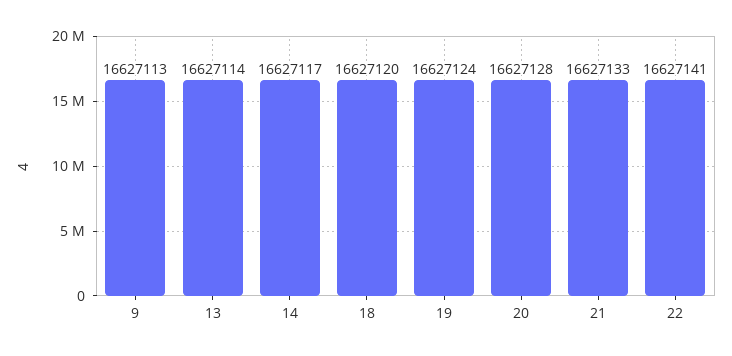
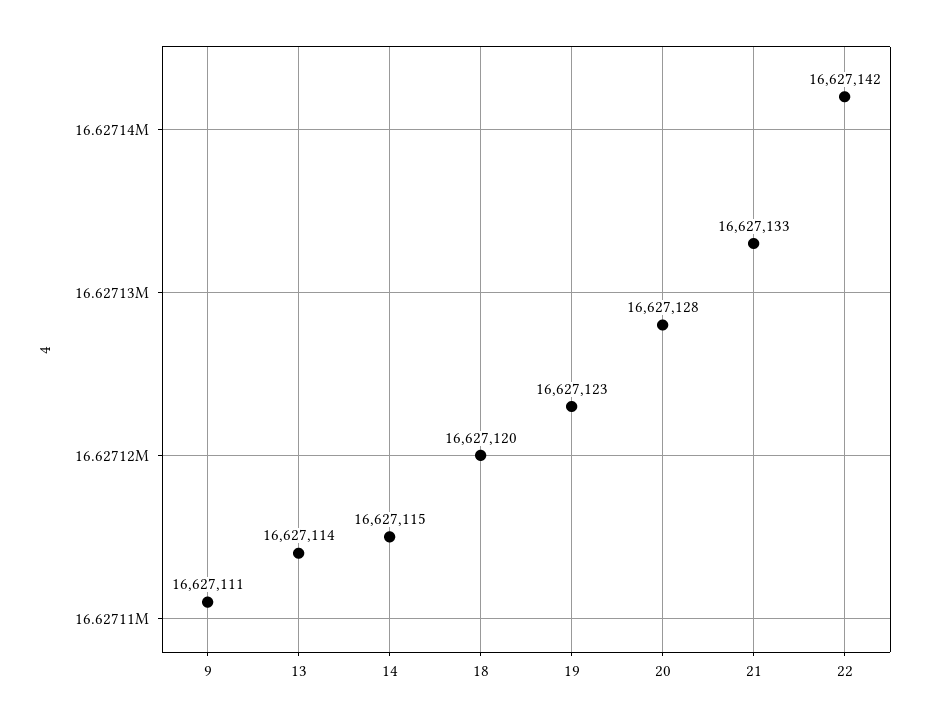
9: 16627113 -> 16627111
14: 16627117 -> 16627115
19: 16627124 -> 16627123
22: 16627141 -> 16627142

